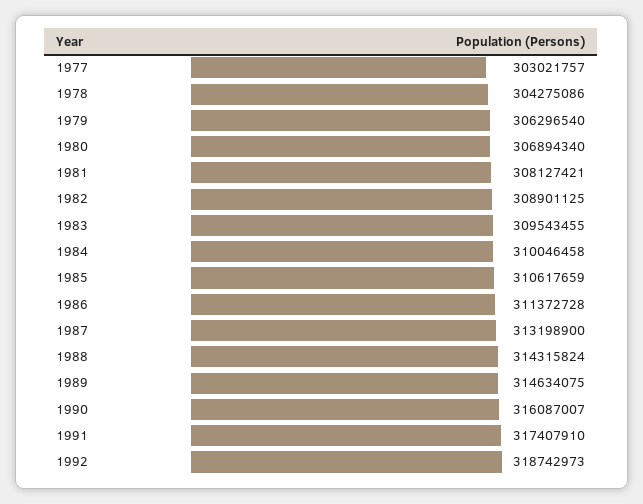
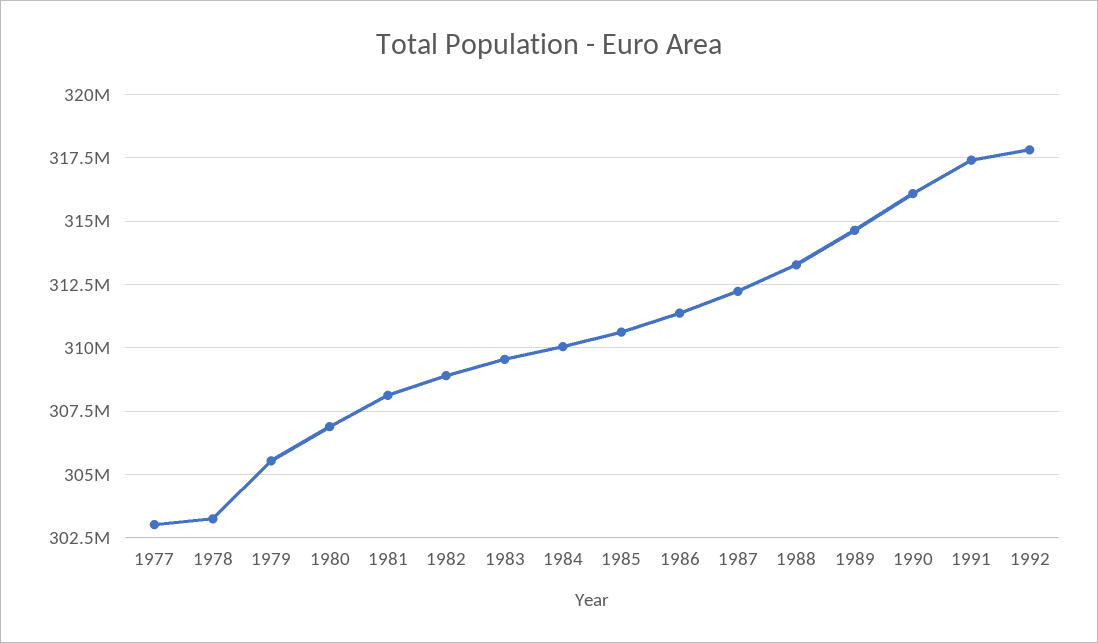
1978: 304275086 -> 303250000
1979: 306296540 -> 305500000
1987: 313198900 -> 312250000
1988: 314315824 -> 313250000
1992: 318742973 -> 317750000

